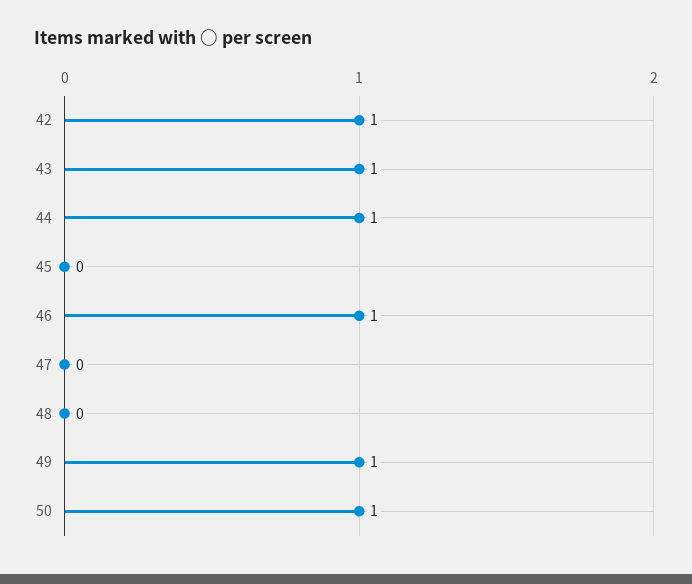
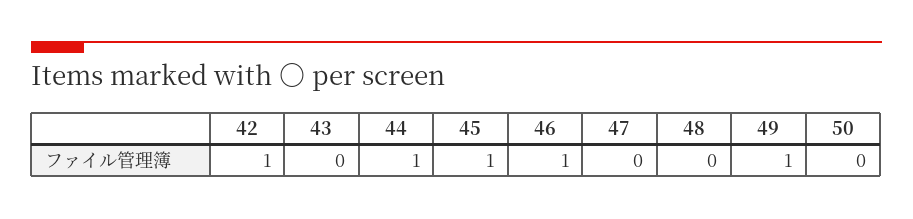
43: 1 -> 0
45: 0 -> 1
50: 1 -> 0

